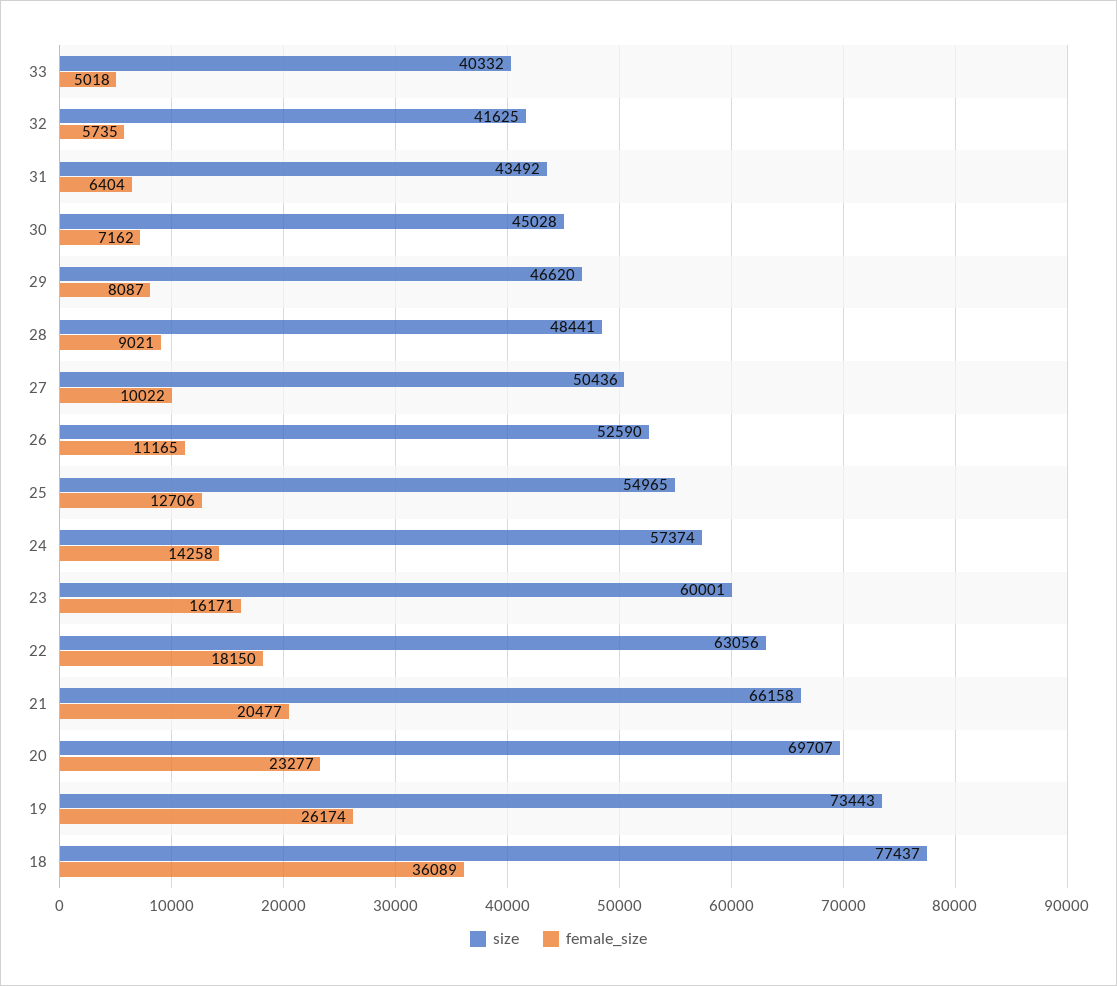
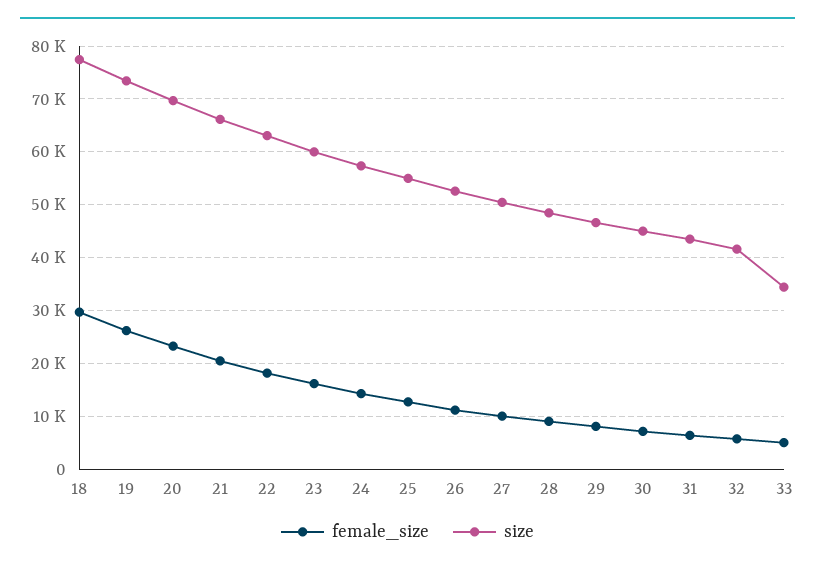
size, 33: 40332 -> 34000
female_size, 18: 36089 -> 30000

